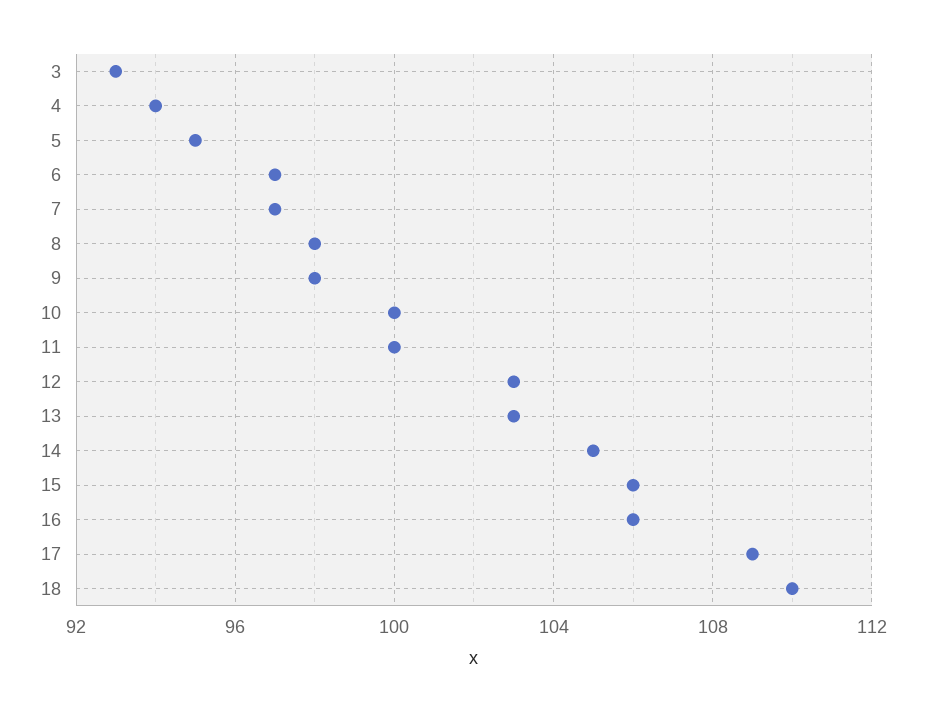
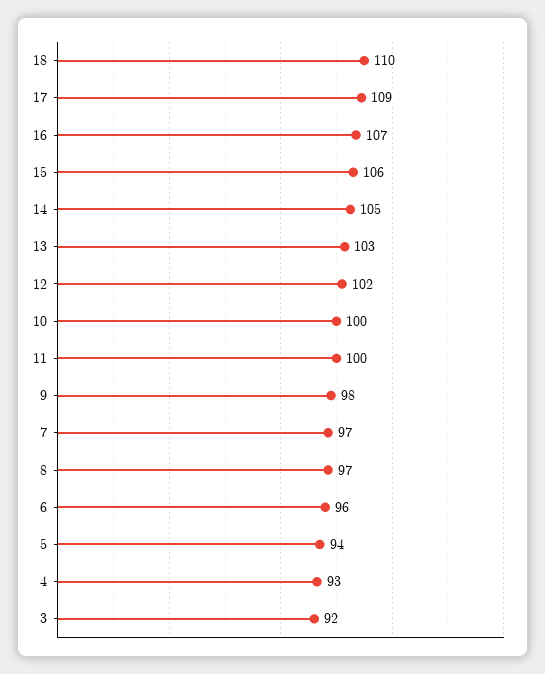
3: 93 -> 92
4: 94 -> 93
5: 95 -> 94
6: 97 -> 96
8: 98 -> 97
12: 103 -> 102
16: 106 -> 107

